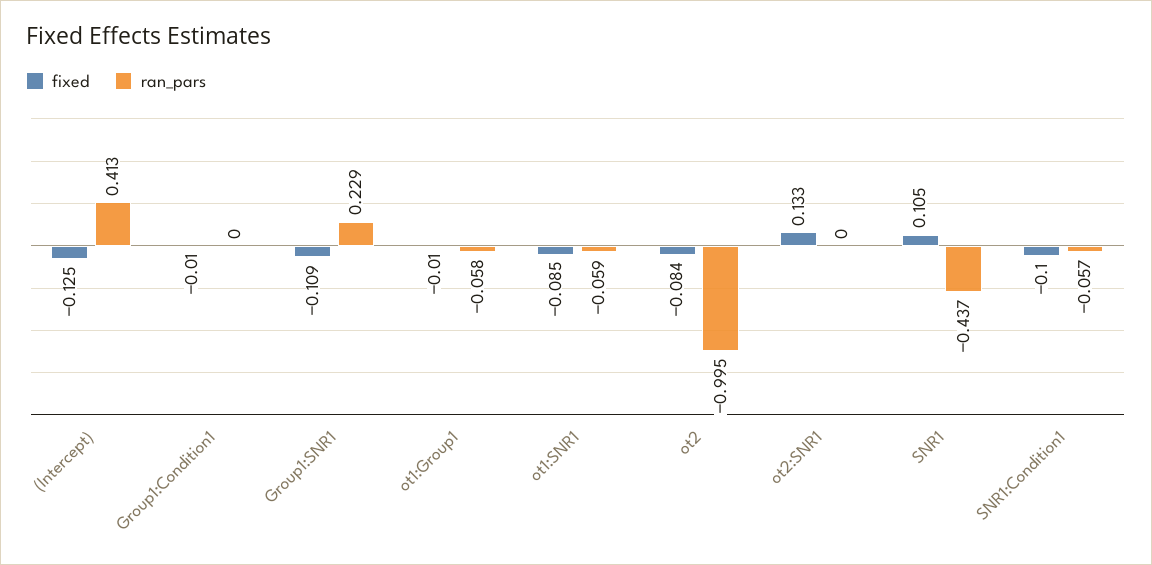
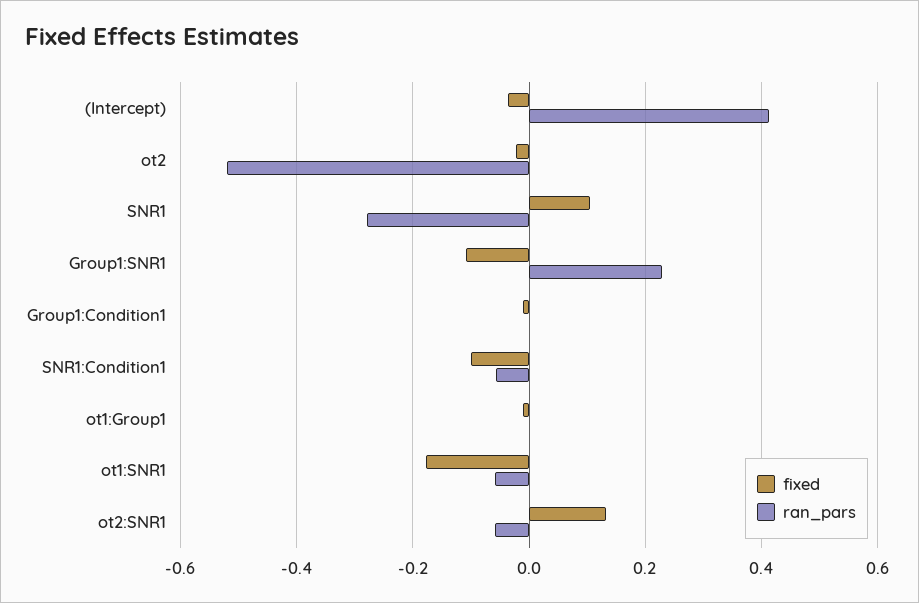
fixed, (Intercept): -0.125 -> -0.04
ran_pars, ot1:Group1: -0.058 -> 0
fixed, ot1:SNR1: -0.085 -> -0.18
fixed, ot2: -0.084 -> -0.02
ran_pars, ot2: -0.995 -> -0.52
ran_pars, ot2:SNR1: 0 -> -0.06
ran_pars, SNR1: -0.437 -> -0.28

